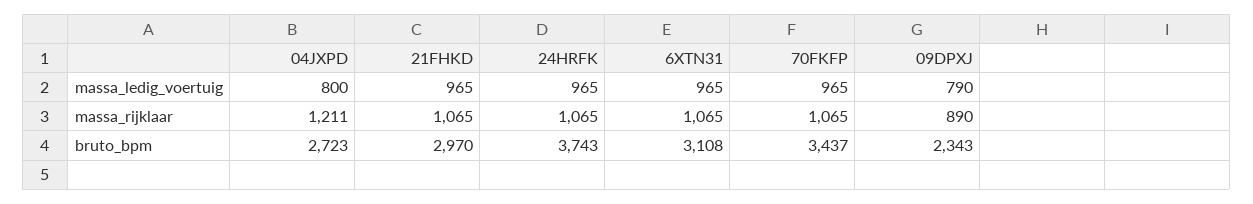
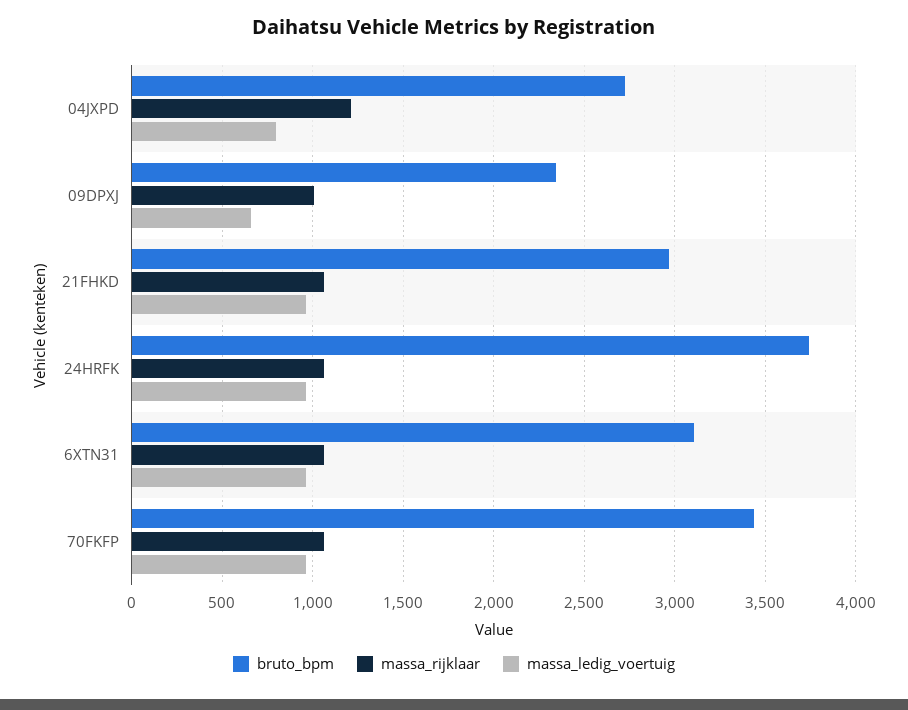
massa_ledig_voertuig, 09DPXJ: 790 -> 650
massa_rijklaar, 09DPXJ: 890 -> 1000

